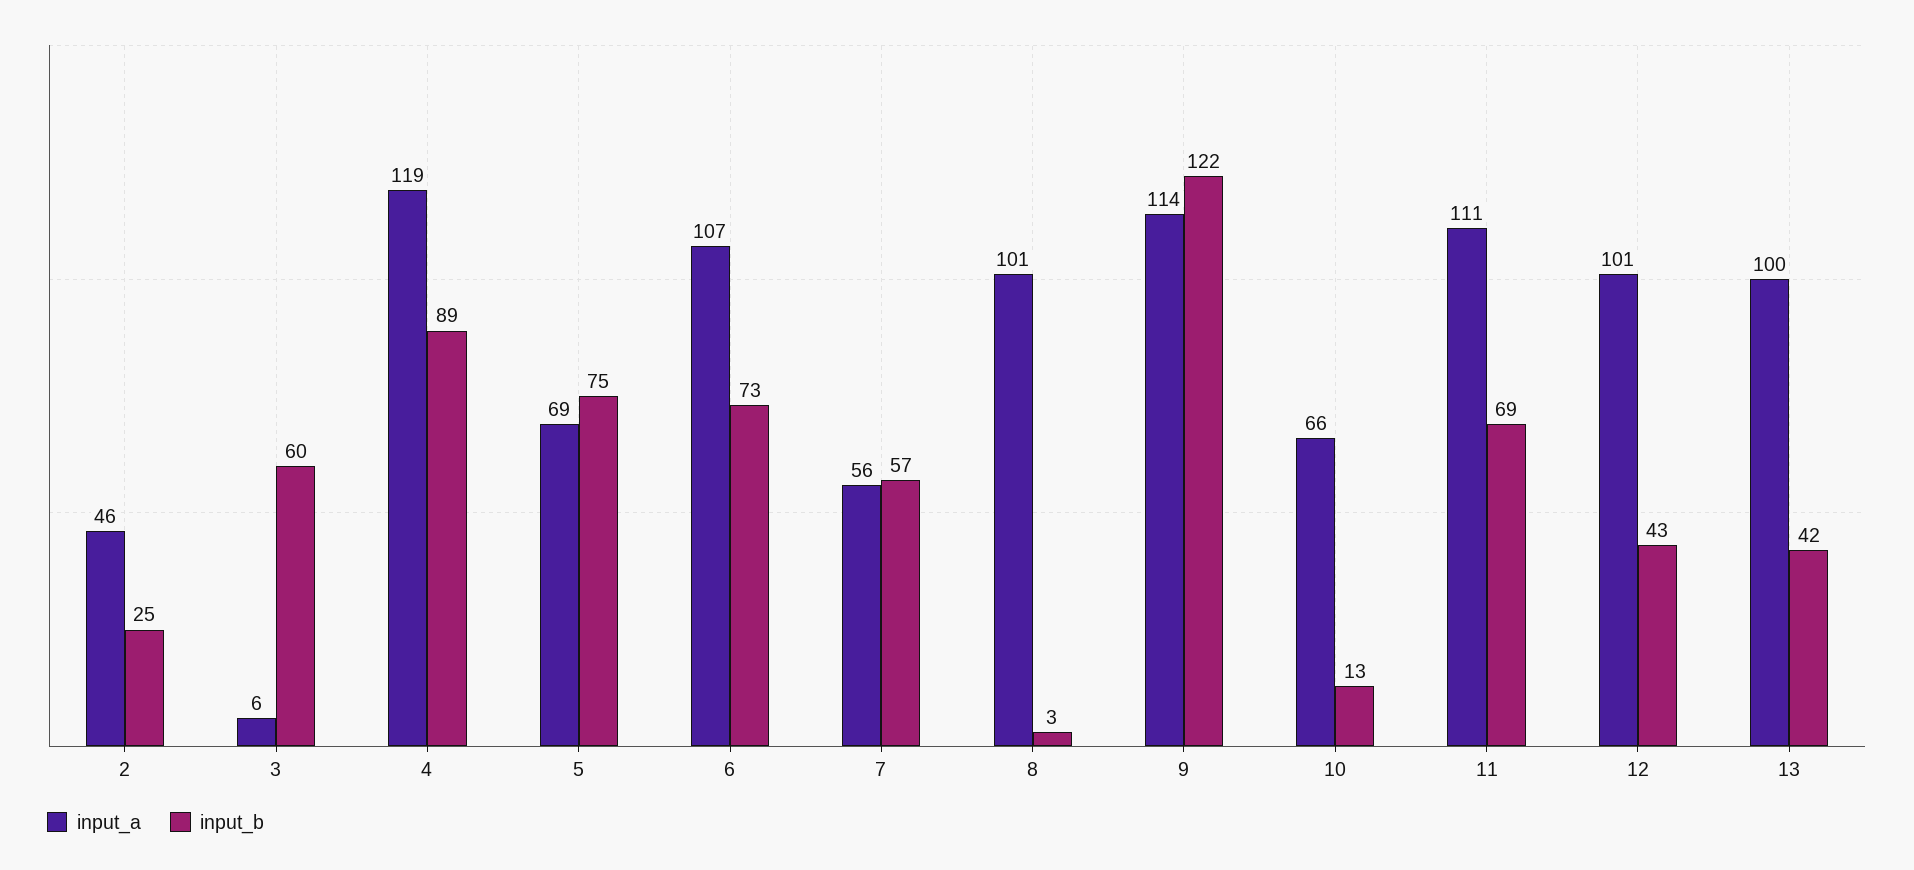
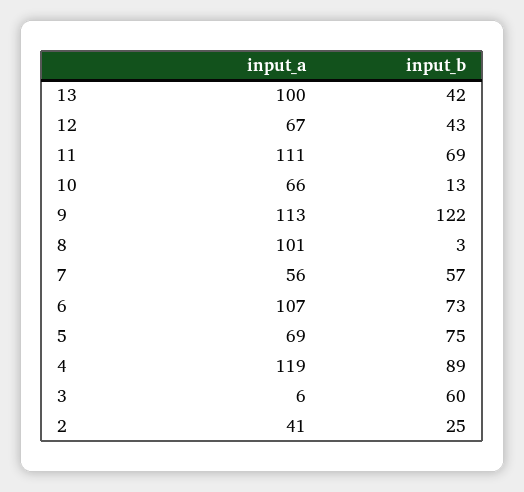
input_a, 2: 46 -> 41
input_a, 9: 114 -> 113
input_a, 12: 101 -> 67

